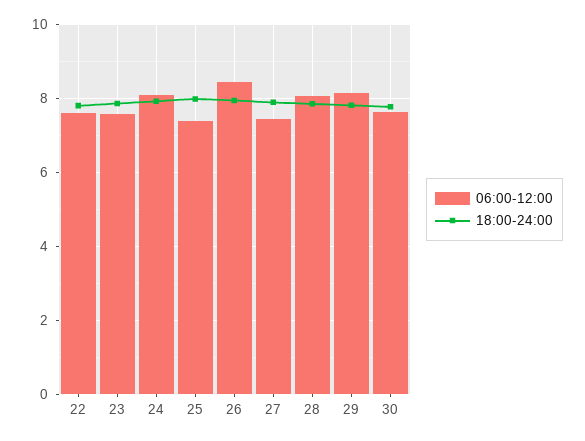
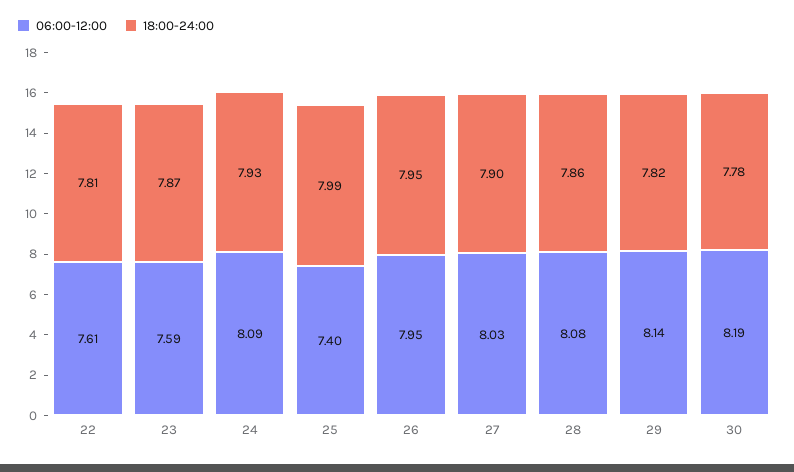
06:00-12:00, 26: 8.4 -> 7.95
06:00-12:00, 27: 7.4 -> 8.03
06:00-12:00, 30: 7.6 -> 8.19

